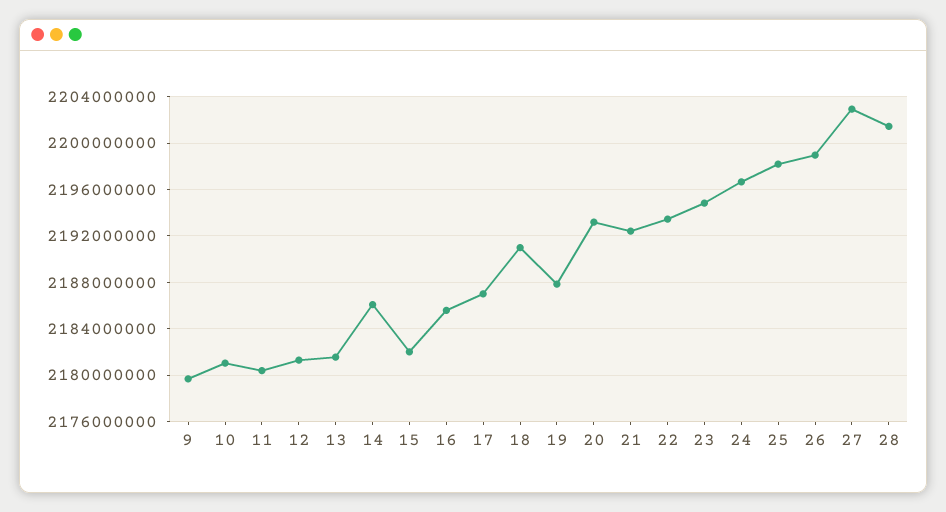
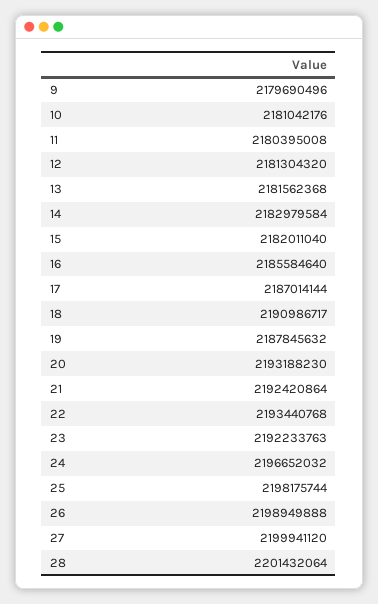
14: 2186000000 -> 2182979584
23: 2195000000 -> 2192233763
27: 2203000000 -> 2199941120

